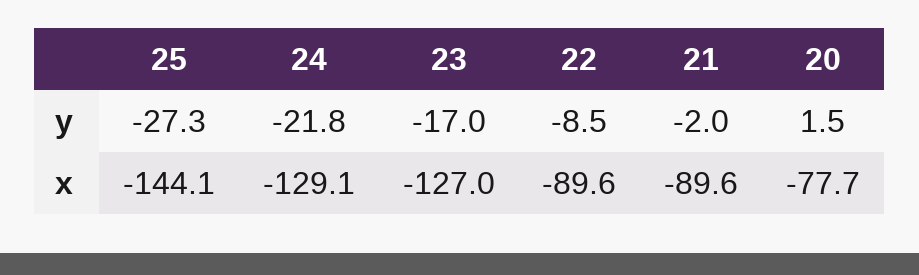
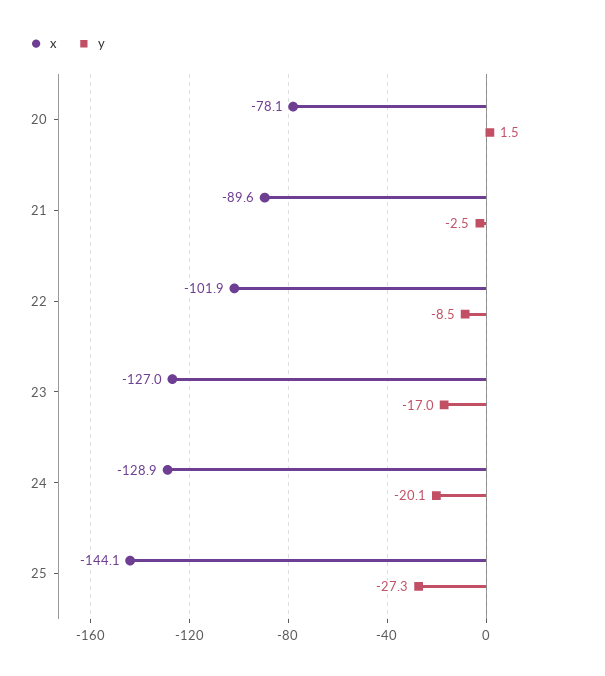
y, 24: -21.8 -> -20.1
y, 21: -2 -> -2.5
x, 24: -129.1 -> -128.9
x, 22: -89.6 -> -101.9
x, 20: -77.7 -> -78.1

